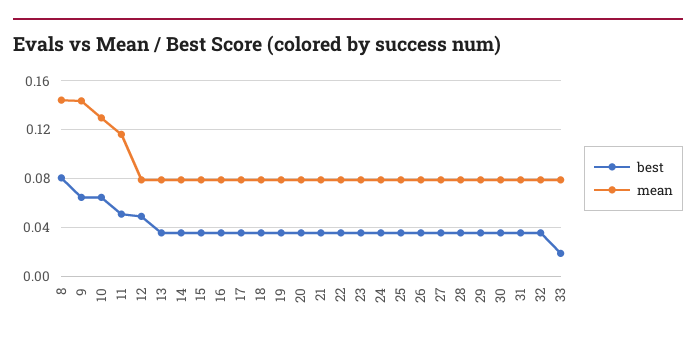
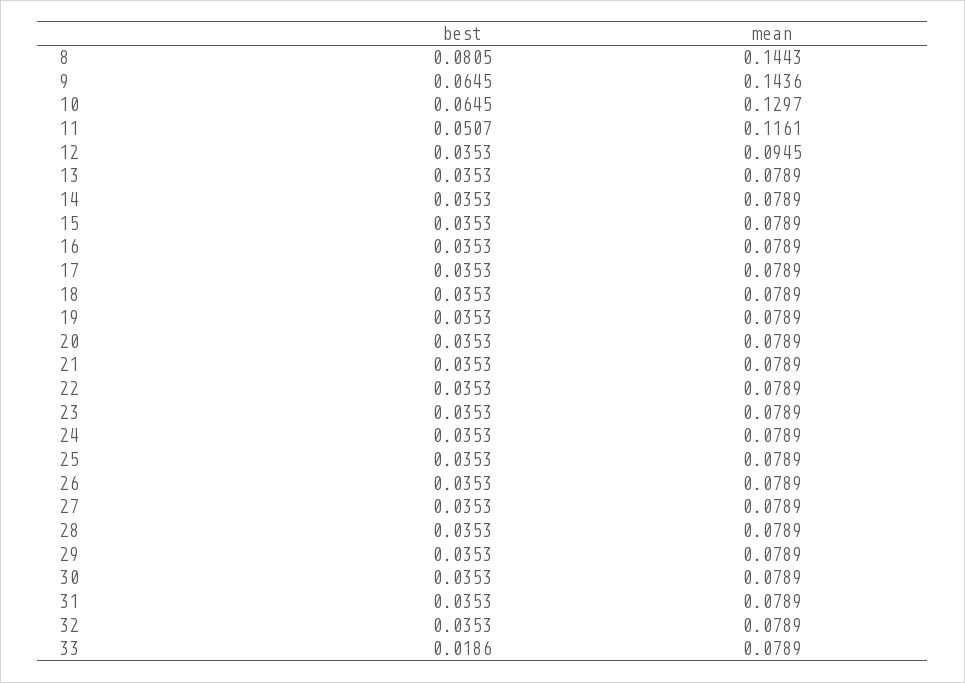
best, 12: 0.05 -> 0.0353
mean, 12: 0.08 -> 0.0945

